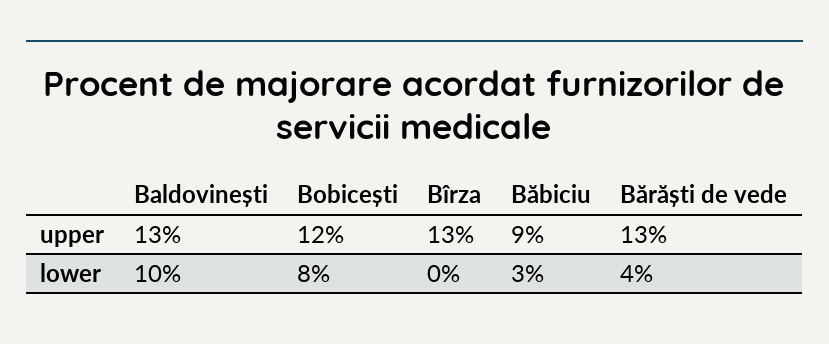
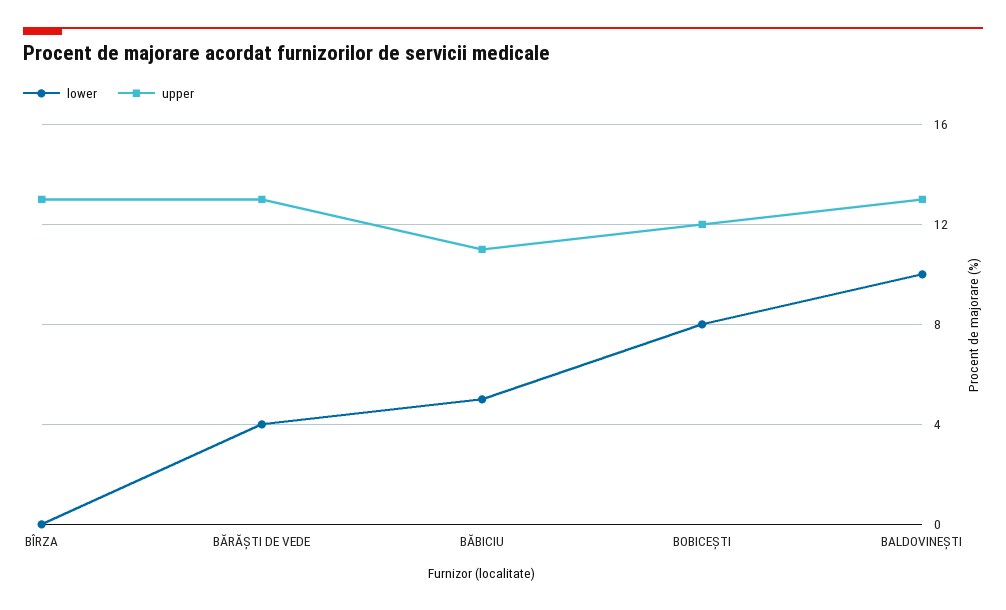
upper, Băbiciu: 9 -> 11
lower, Băbiciu: 3 -> 5

